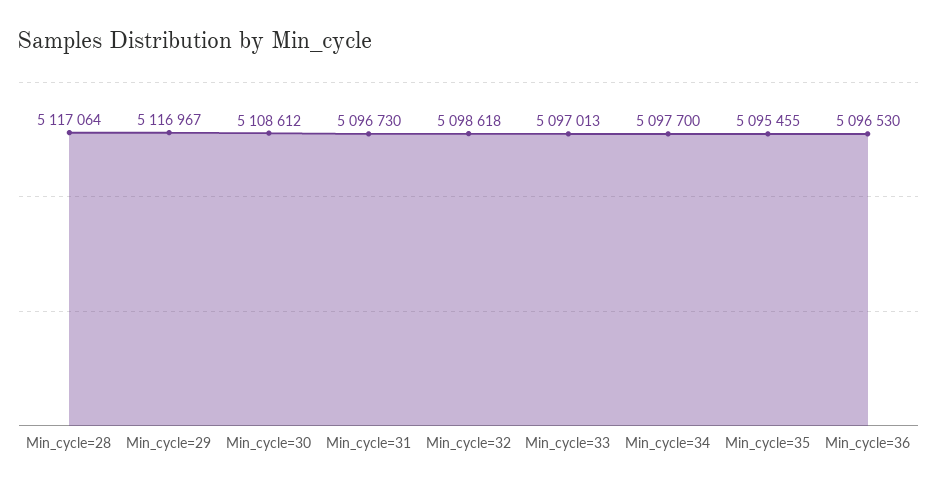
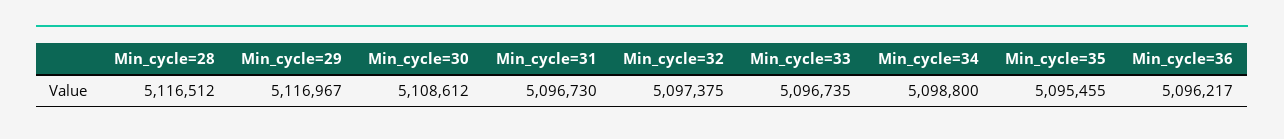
Min_cycle=28: 5117064 -> 5116512
Min_cycle=32: 5098618 -> 5097375
Min_cycle=33: 5097013 -> 5096735
Min_cycle=34: 5097700 -> 5098800
Min_cycle=36: 5096530 -> 5096217

